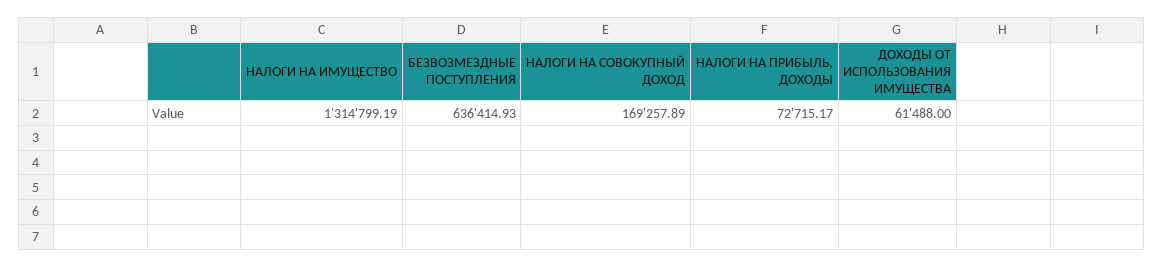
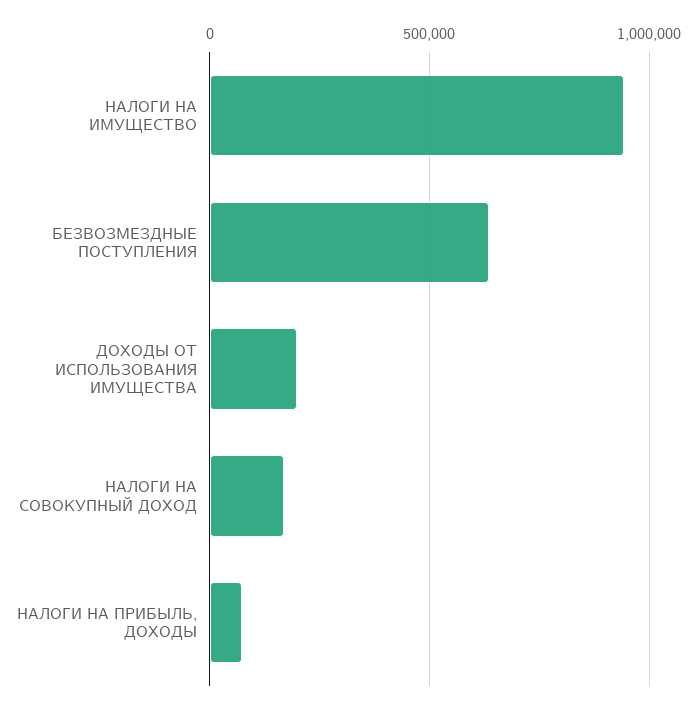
НАЛОГИ НА ИМУЩЕСТВО: 1314799.19 -> 950000
ДОХОДЫ ОТ ИСПОЛЬЗОВАНИЯ ИМУЩЕСТВА: 61488 -> 200000

